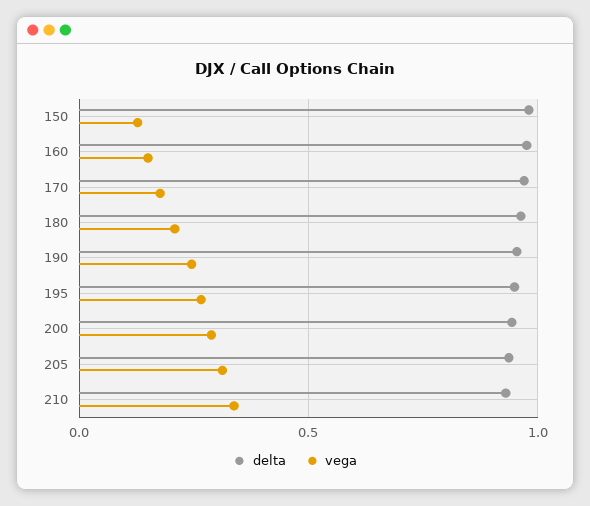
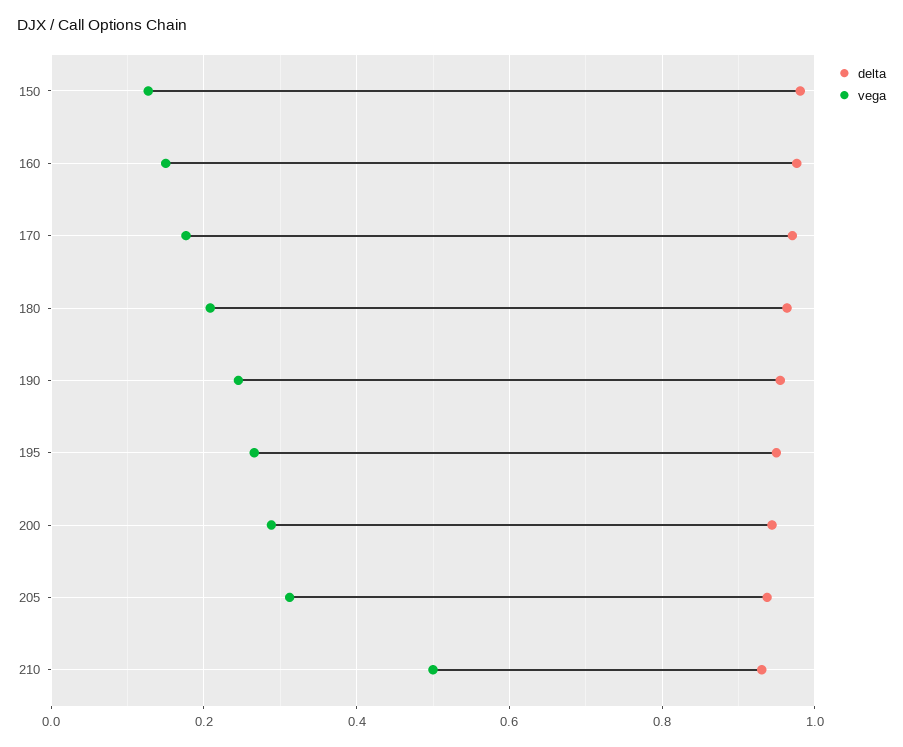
vega, 210: 0.35 -> 0.5

